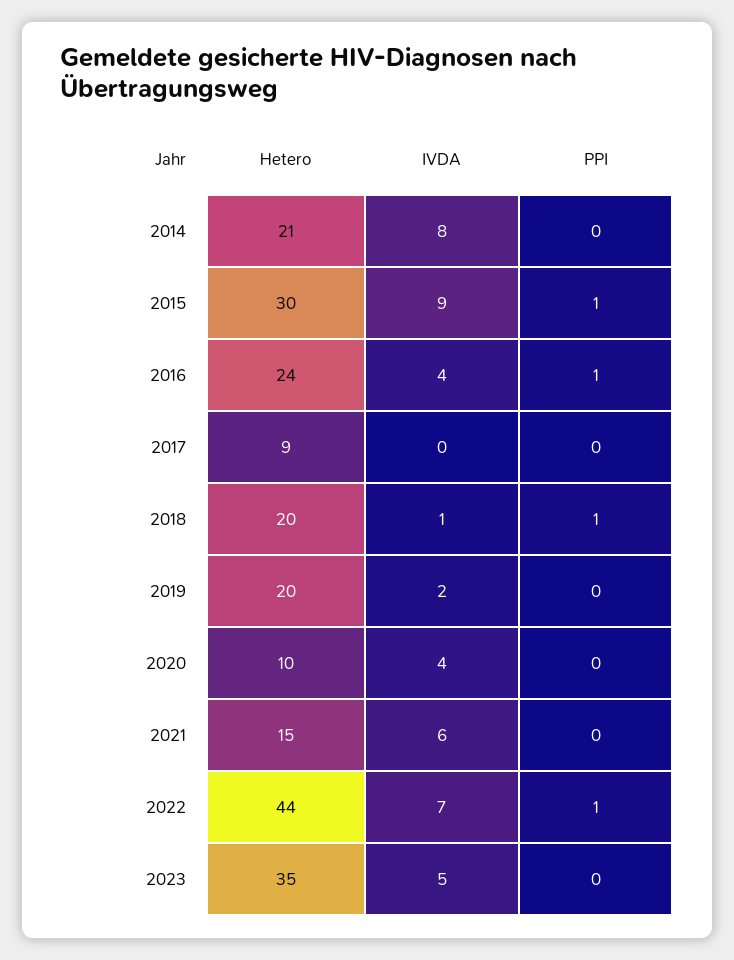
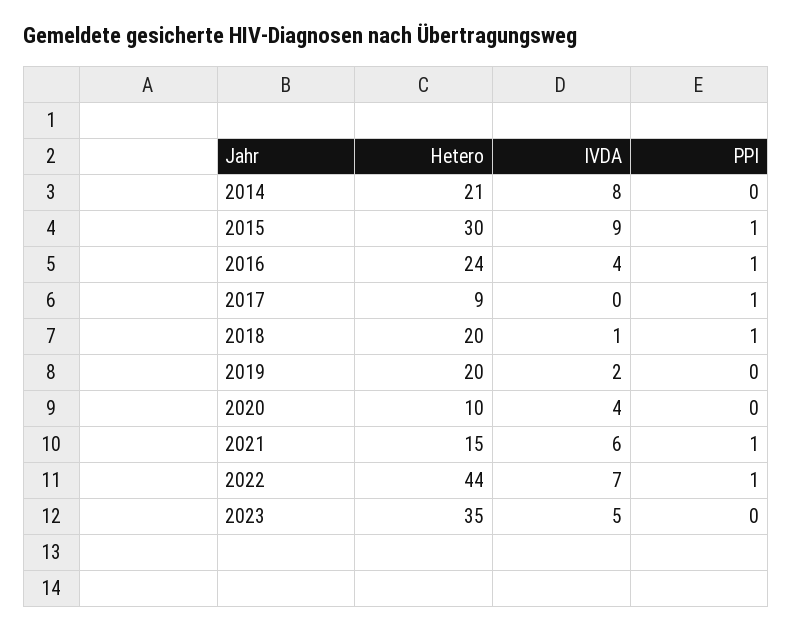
PPI, 2017: 0 -> 1
PPI, 2021: 0 -> 1

